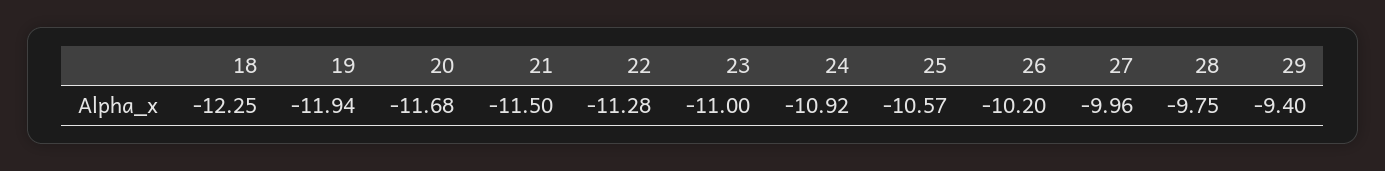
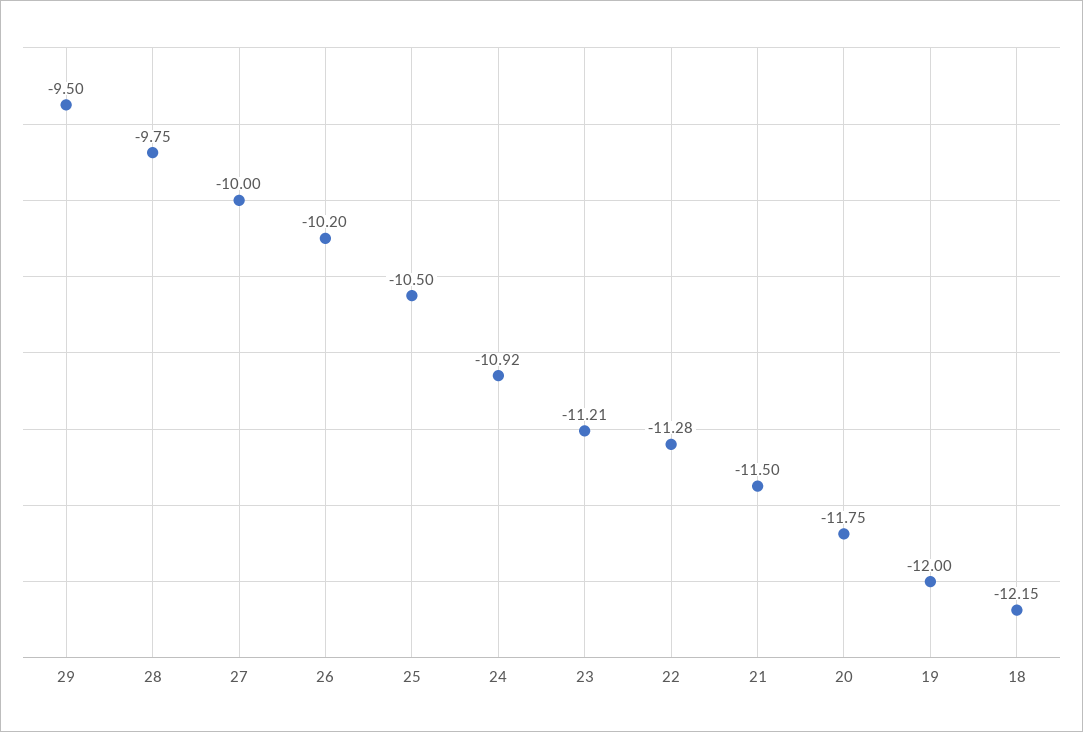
18: -12.25 -> -12.15
19: -11.94 -> -12
20: -11.68 -> -11.75
23: -11 -> -11.21
25: -10.57 -> -10.5
27: -9.96 -> -10
29: -9.4 -> -9.5

